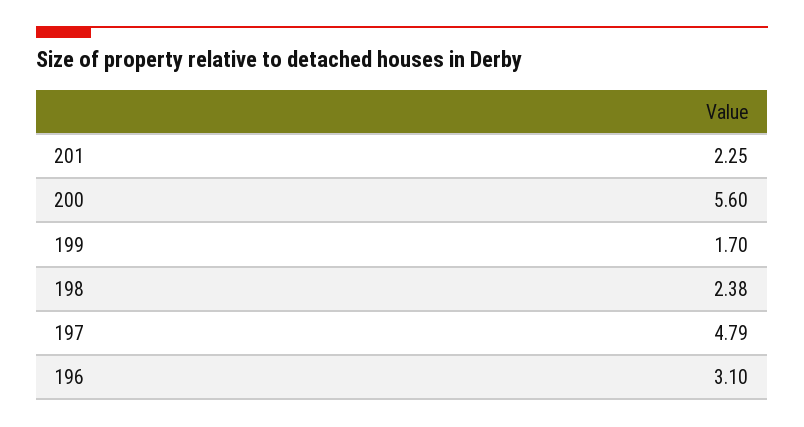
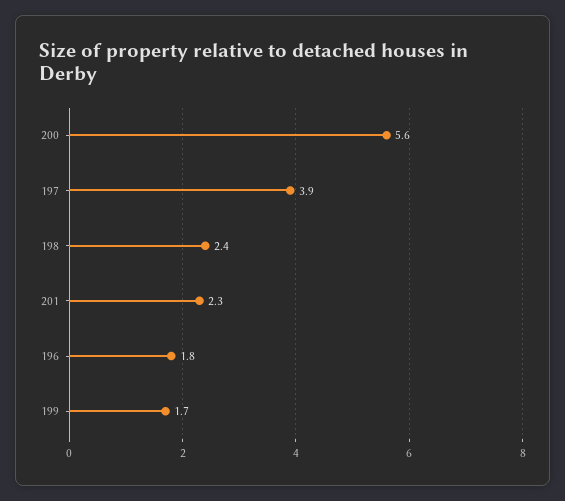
197: 4.79 -> 3.9
196: 3.1 -> 1.8

